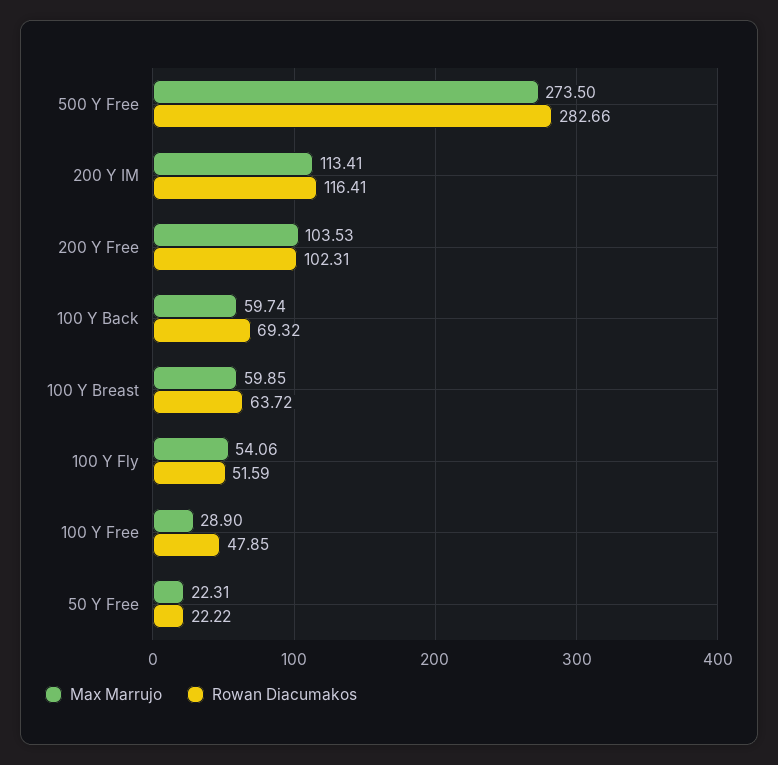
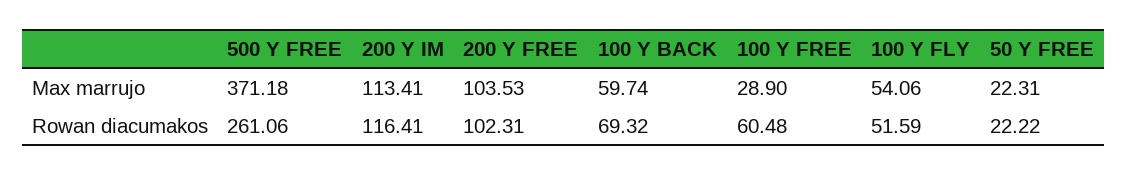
Max Marrujo, 500 Y Free: 273.5 -> 371.18
Rowan Diacumakos, 500 Y Free: 282.66 -> 261.06
Max Marrujo, 100 Y Breast: 59.85 -> none
Rowan Diacumakos, 100 Y Breast: 63.72 -> none
Rowan Diacumakos, 100 Y Free: 47.85 -> 60.48

